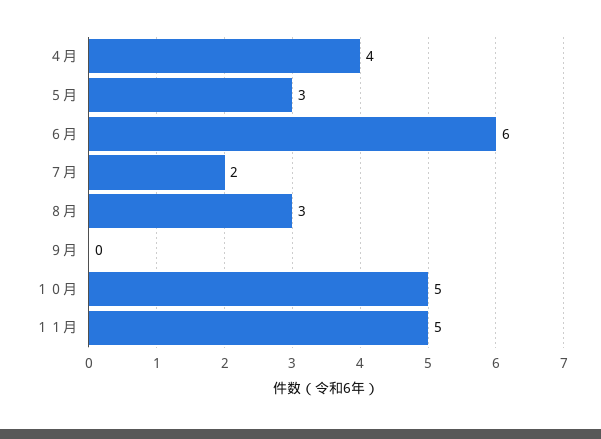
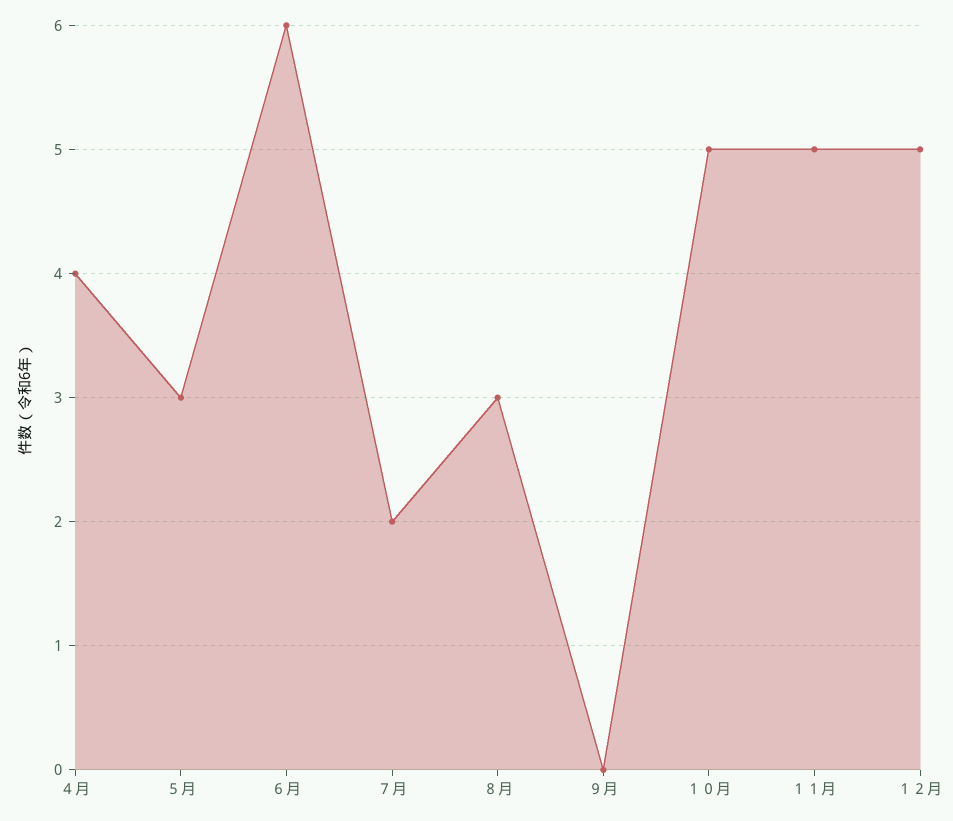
１２月: none -> 5

